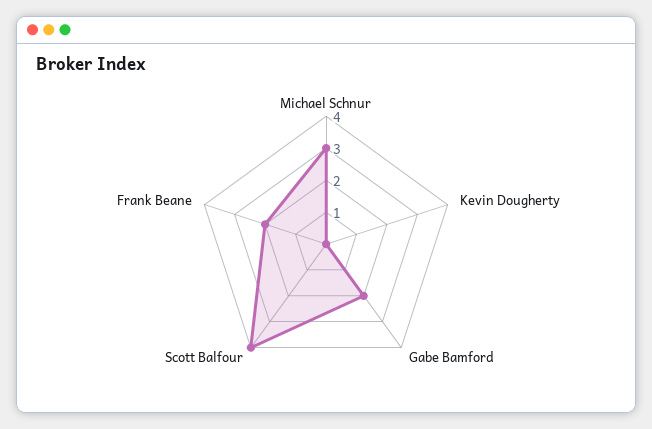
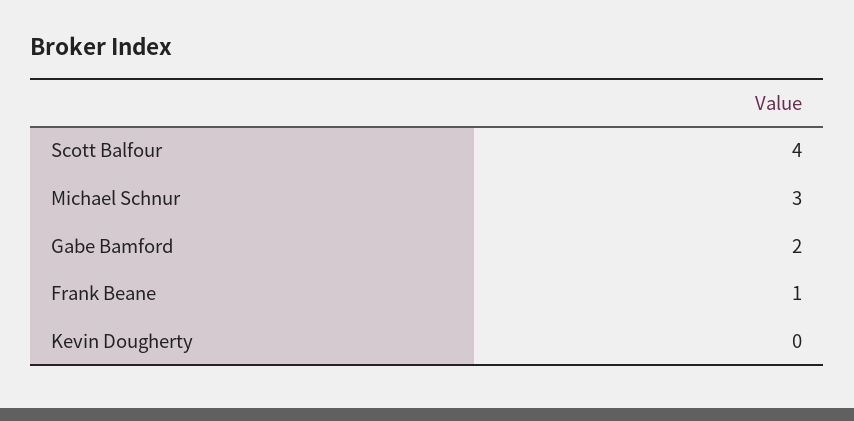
Frank Beane: 2 -> 1

